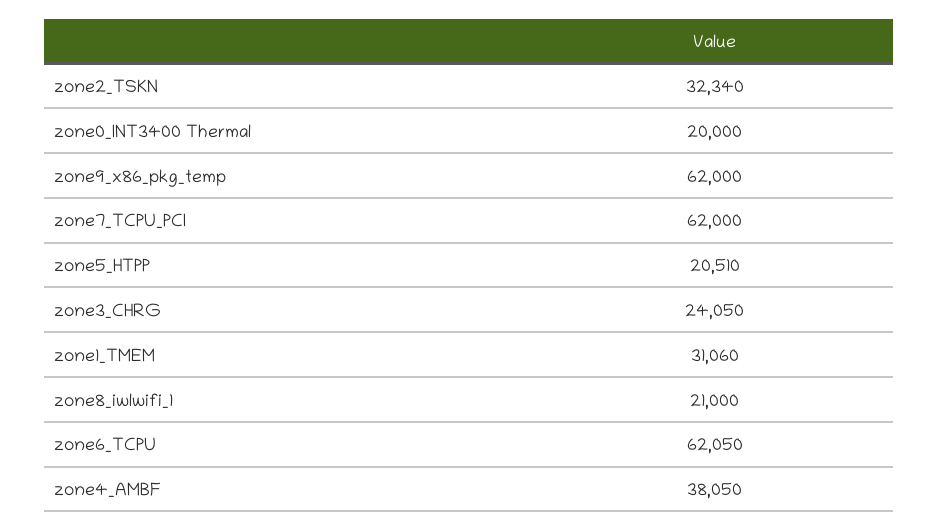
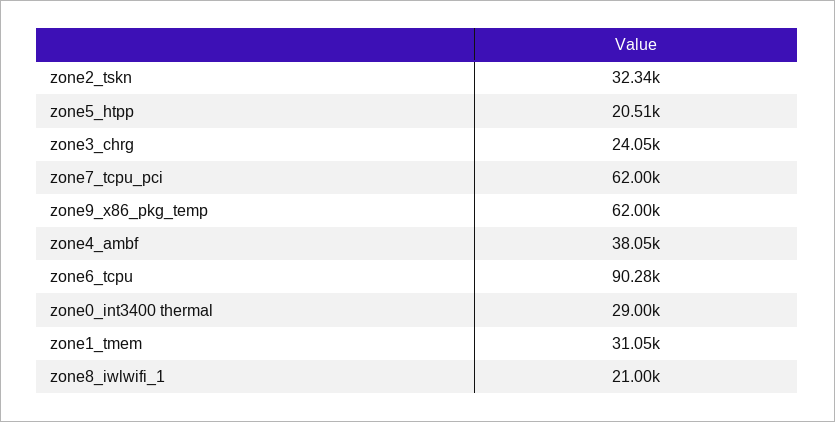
zone0_INT3400 Thermal: 20000 -> 29000
zone1_TMEM: 31060 -> 31050
zone6_TCPU: 62050 -> 90280

